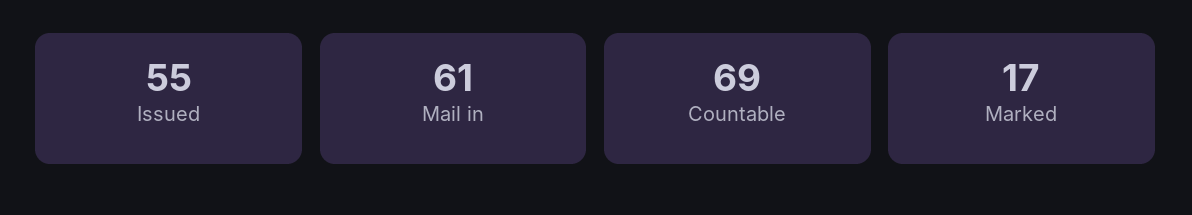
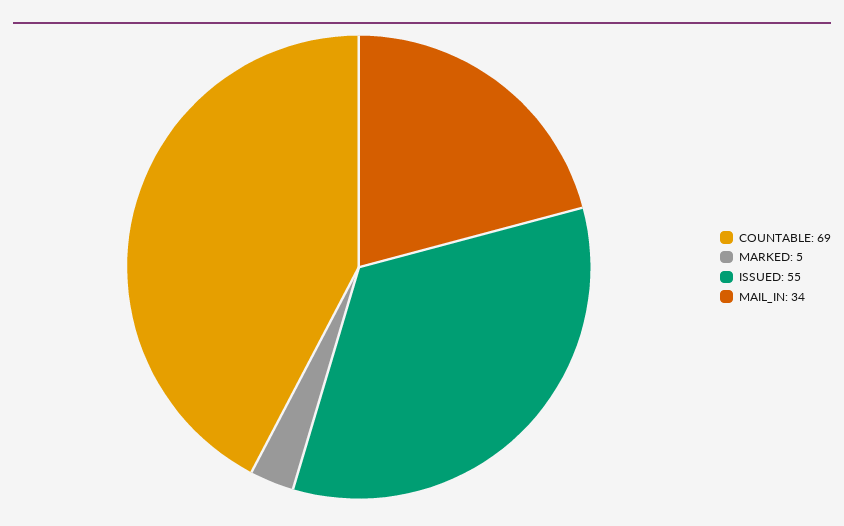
Mail in: 61 -> 34
Marked: 17 -> 5

